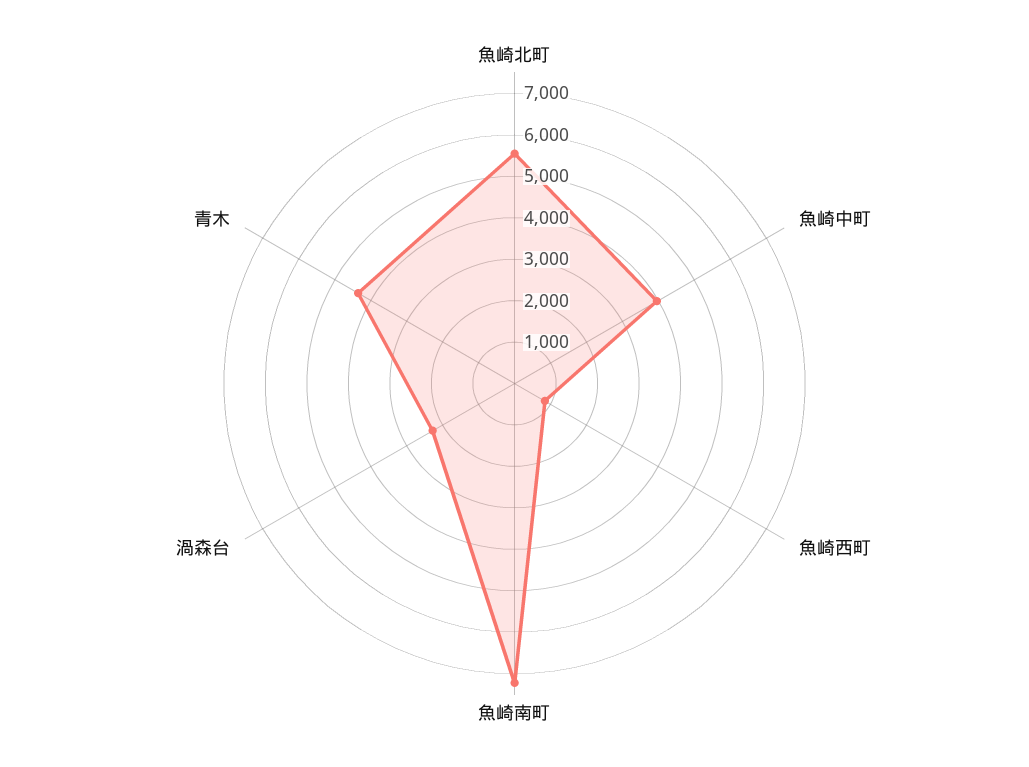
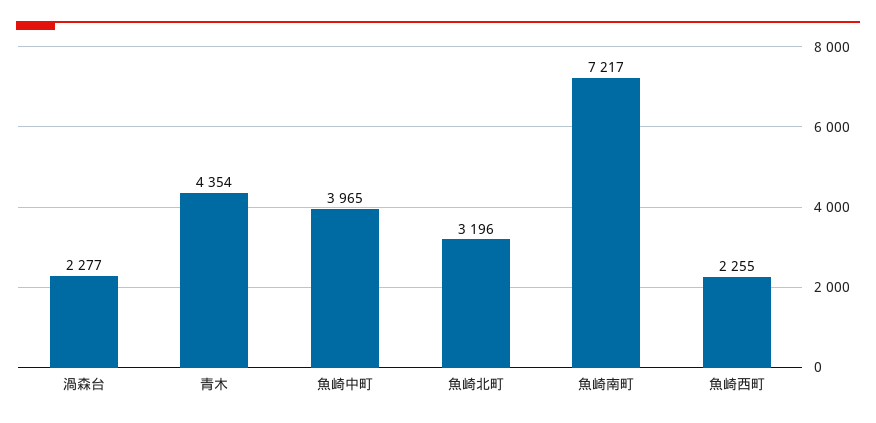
魚崎北町: 5600 -> 3196
魚崎西町: 800 -> 2255

